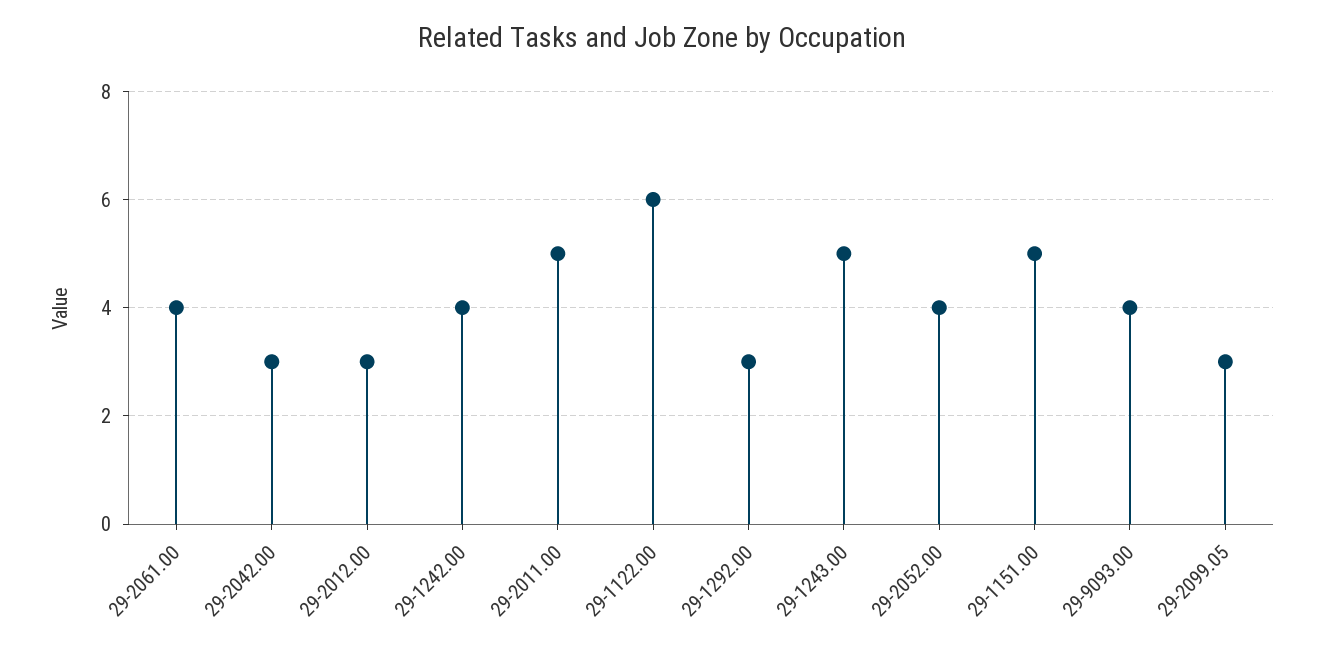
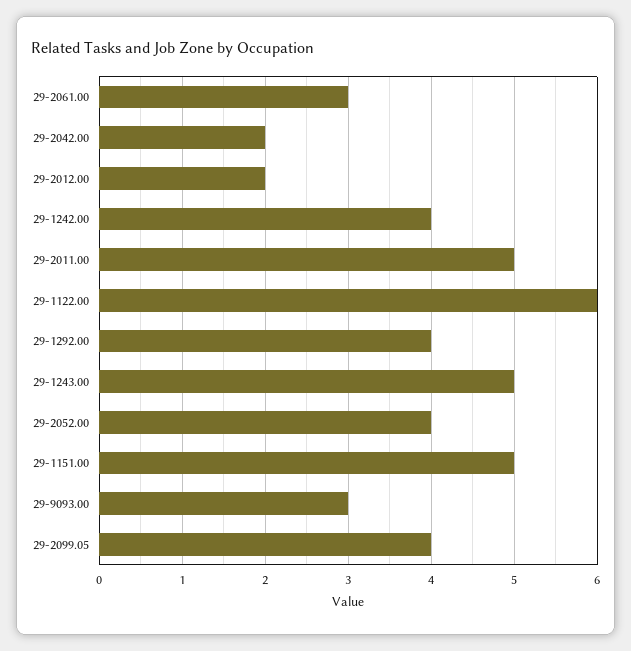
29-2061.00: 4 -> 3
29-2042.00: 3 -> 2
29-2012.00: 3 -> 2
29-1292.00: 3 -> 4
29-9093.00: 4 -> 3
29-2099.05: 3 -> 4

